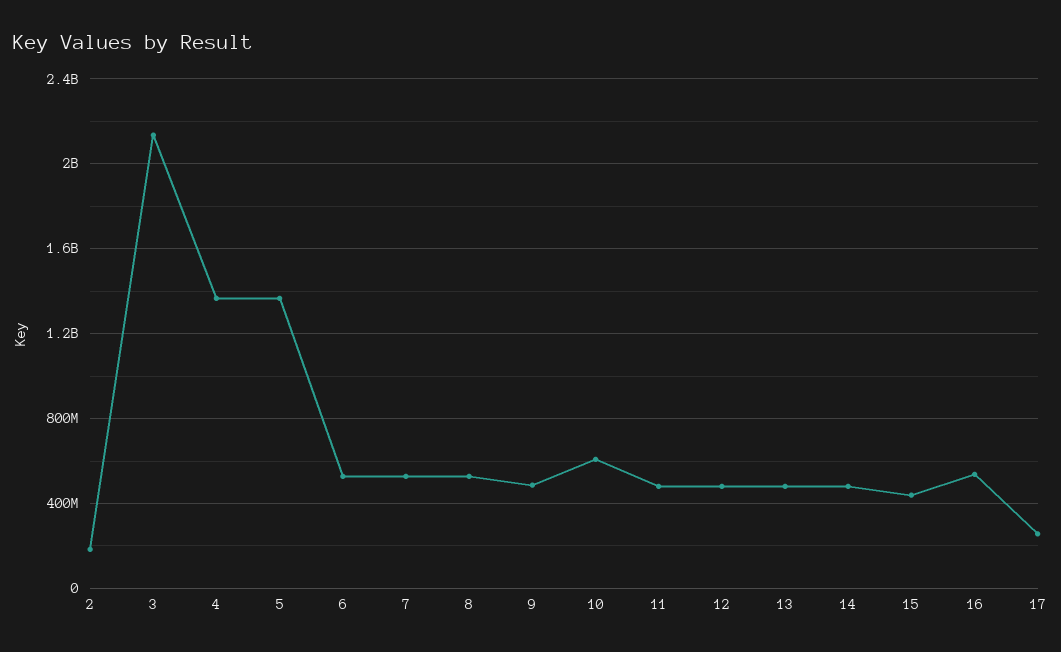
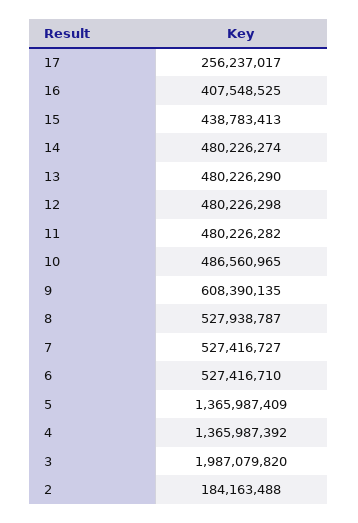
3: 2150000000 -> 1987079820
9: 500000000 -> 608390135
10: 600000000 -> 486560965
16: 550000000 -> 407548525

